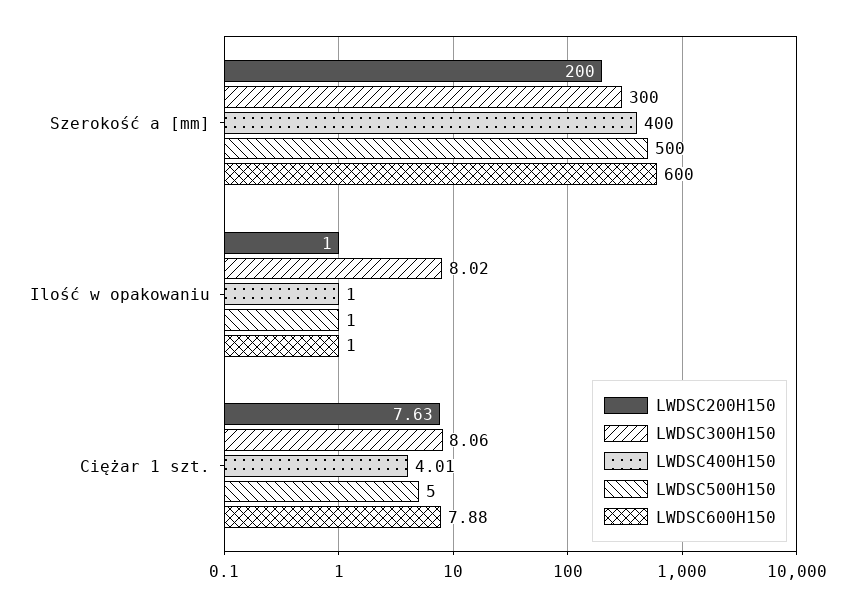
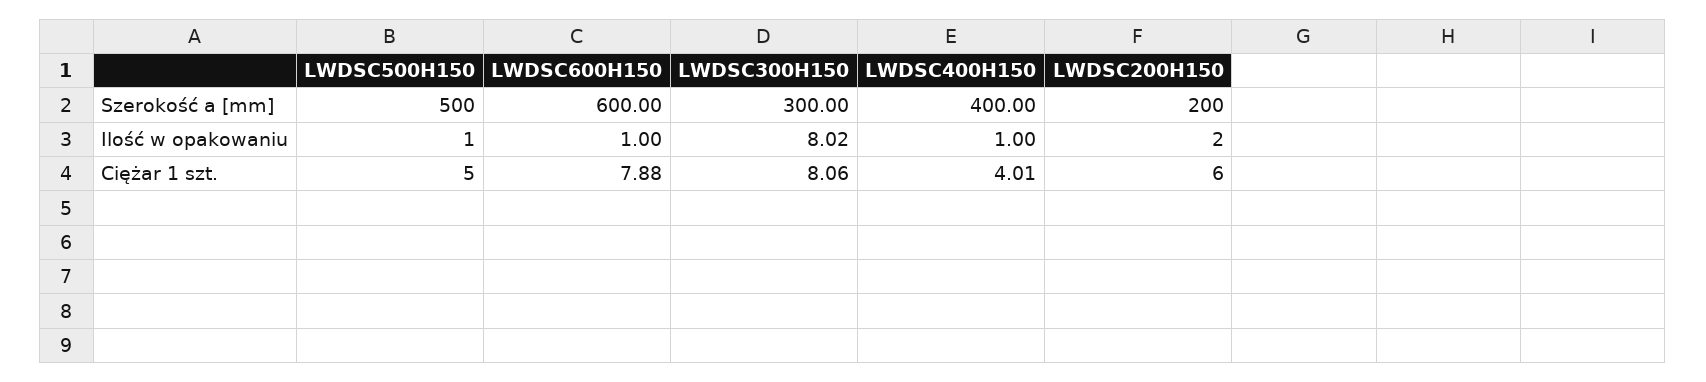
LWDSC200H150, Ilość w opakowaniu: 1 -> 2
LWDSC200H150, Ciężar 1 szt.: 7.63 -> 6

